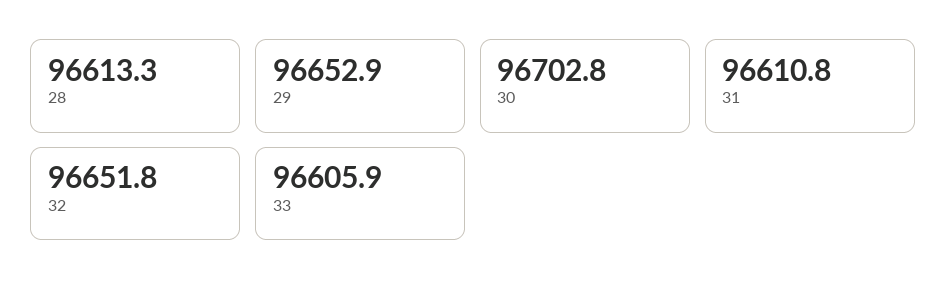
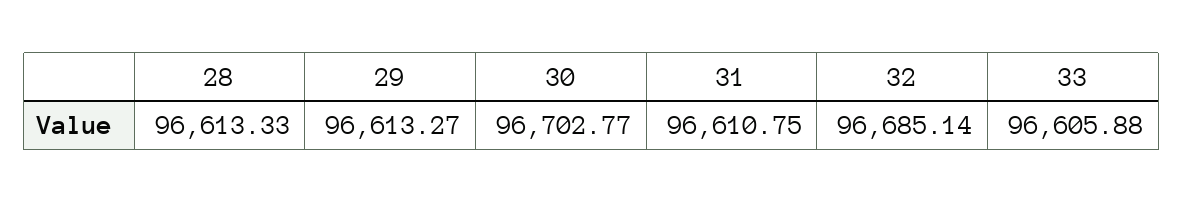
29: 96652.9 -> 96613.27
32: 96651.8 -> 96685.14

